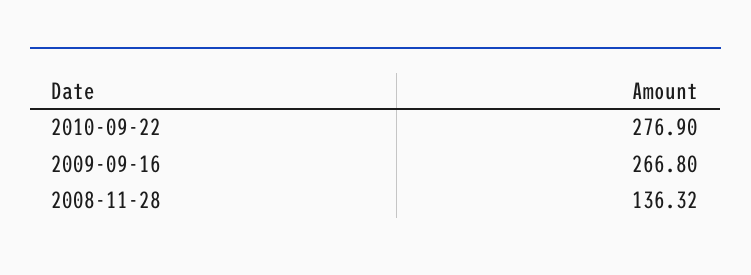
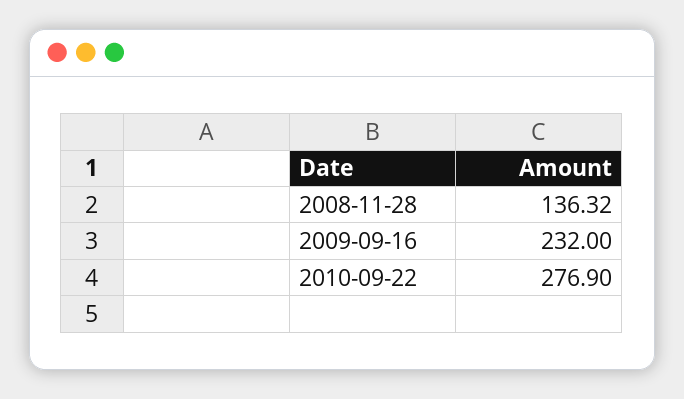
2009-09-16: 266.8 -> 232

